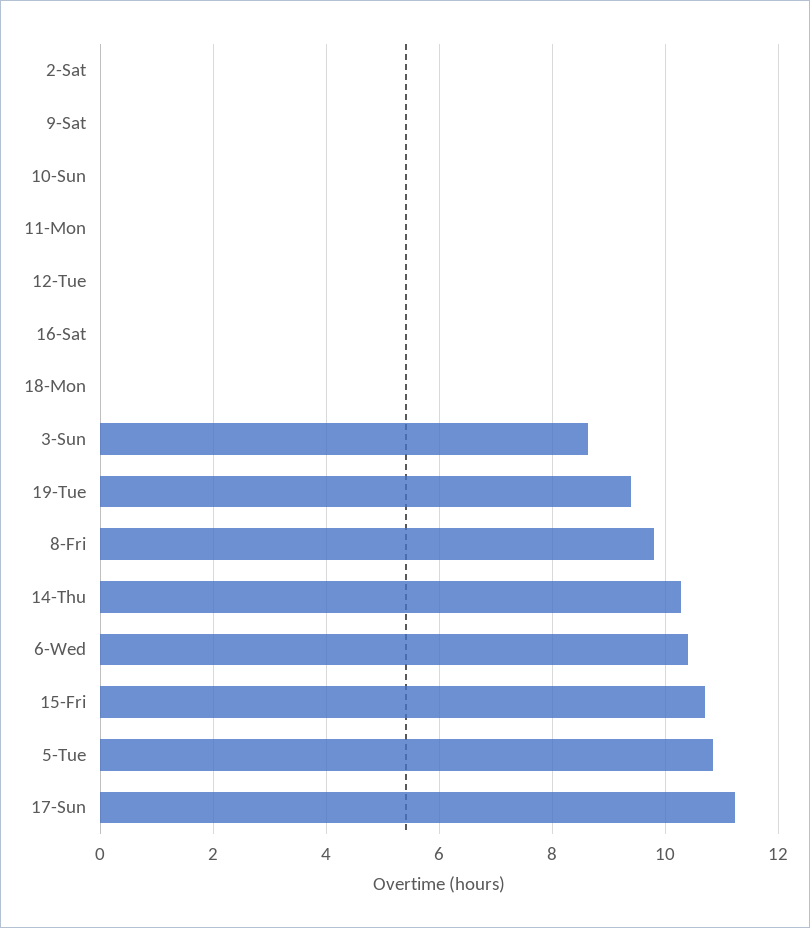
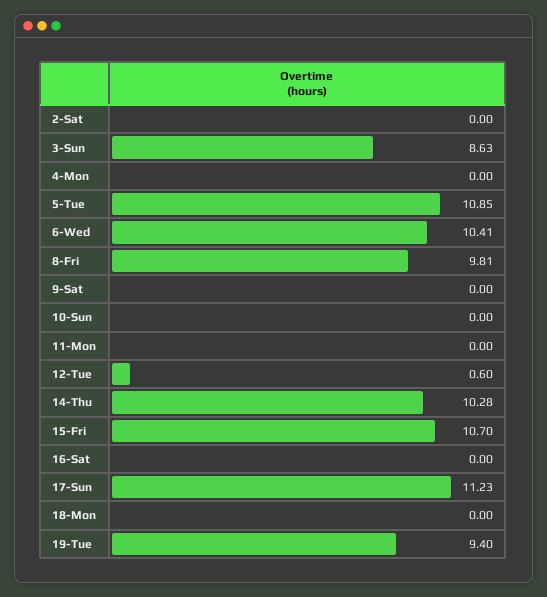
12-Tue: 0 -> 0.6
4-Mon: none -> 0

